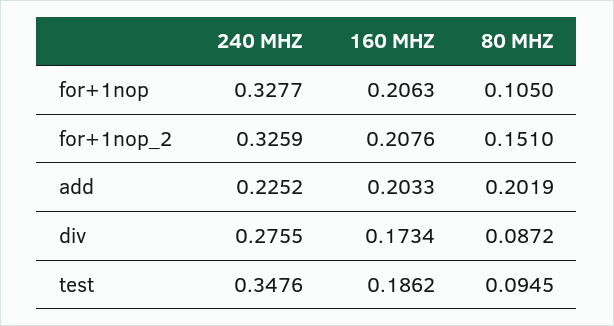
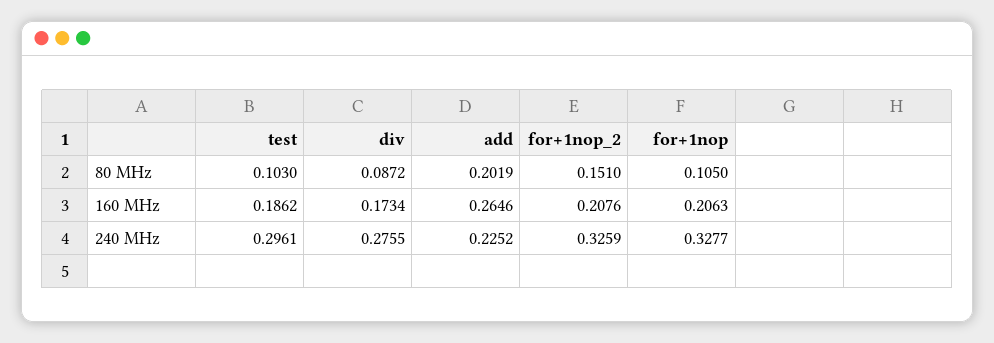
160 MHZ, add: 0.2033 -> 0.2646
240 MHZ, test: 0.3476 -> 0.2961
80 MHZ, test: 0.0945 -> 0.103

